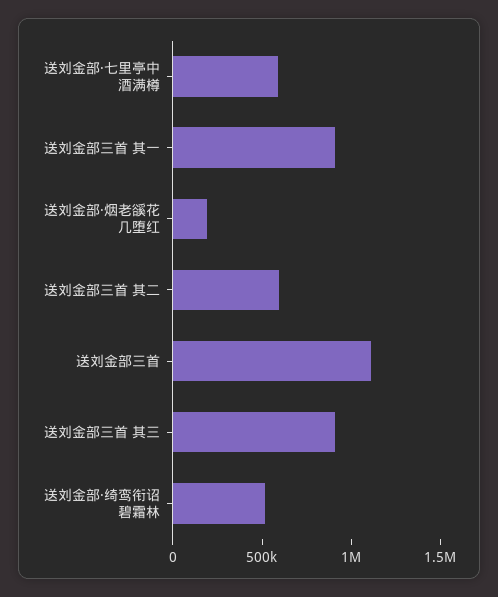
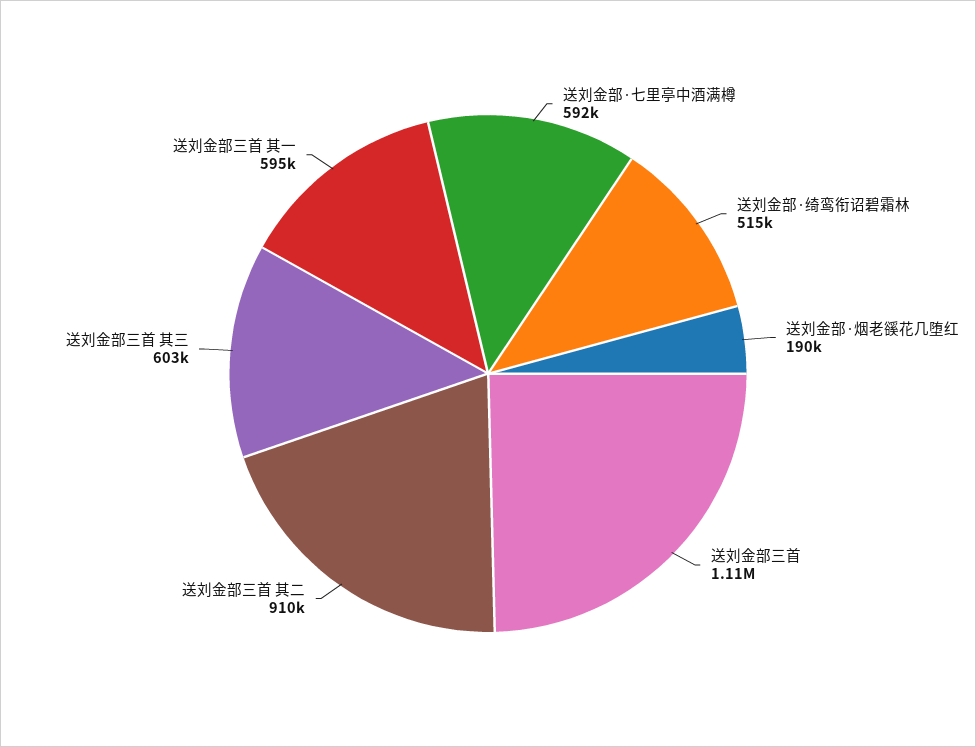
送刘金部三首 其一: 900000 -> 595000
送刘金部三首 其二: 600000 -> 910000
送刘金部三首 其三: 900000 -> 603000

